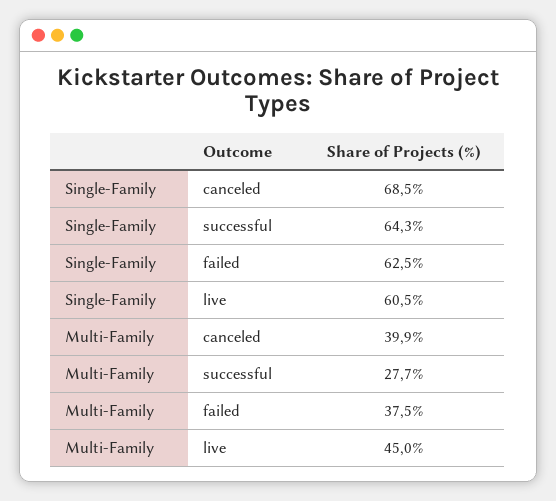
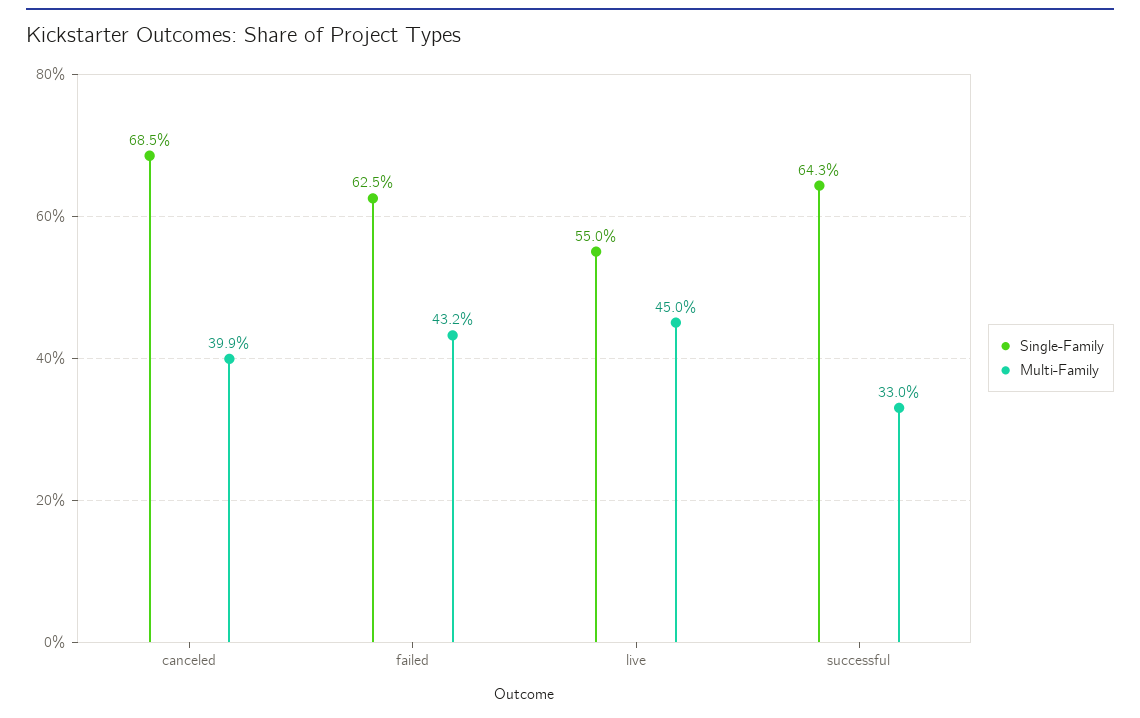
Single-Family, live: 60.5 -> 55
Multi-Family, successful: 27.7 -> 33
Multi-Family, failed: 37.5 -> 43.2

